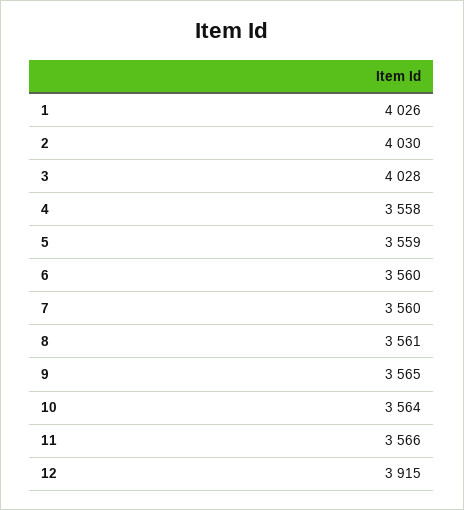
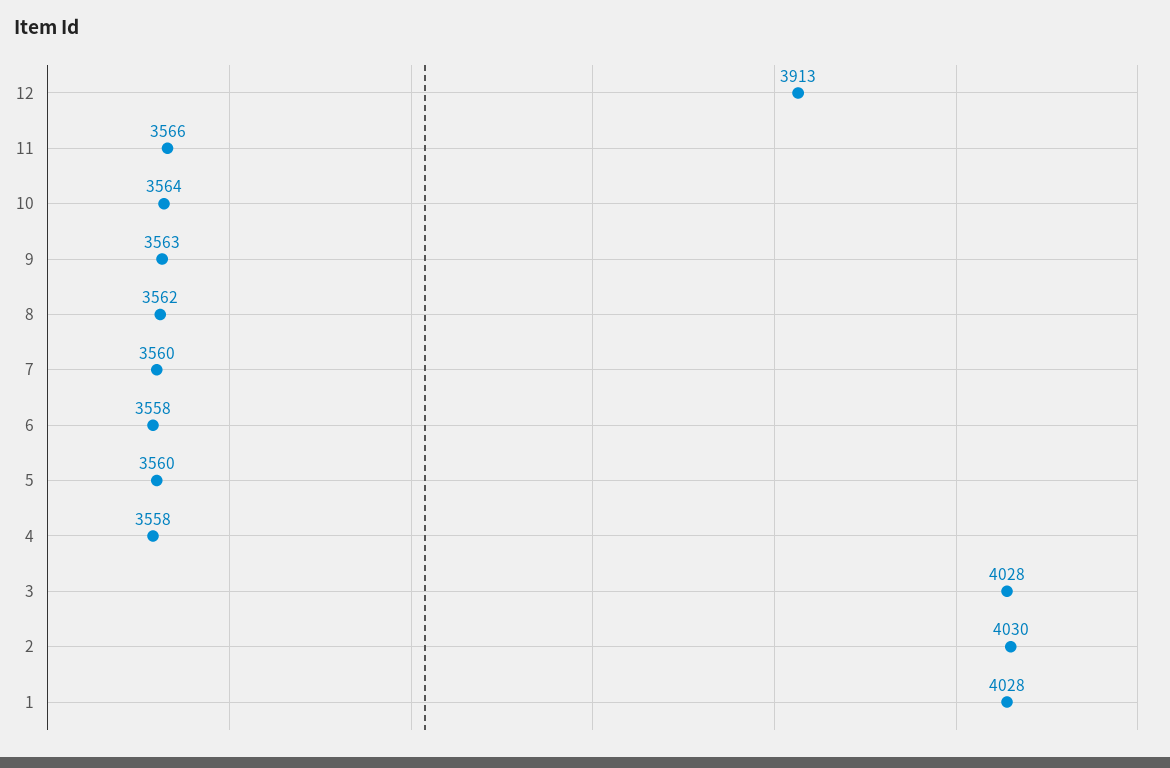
1: 4026 -> 4028
5: 3559 -> 3560
6: 3560 -> 3558
8: 3561 -> 3562
9: 3565 -> 3563
12: 3915 -> 3913

